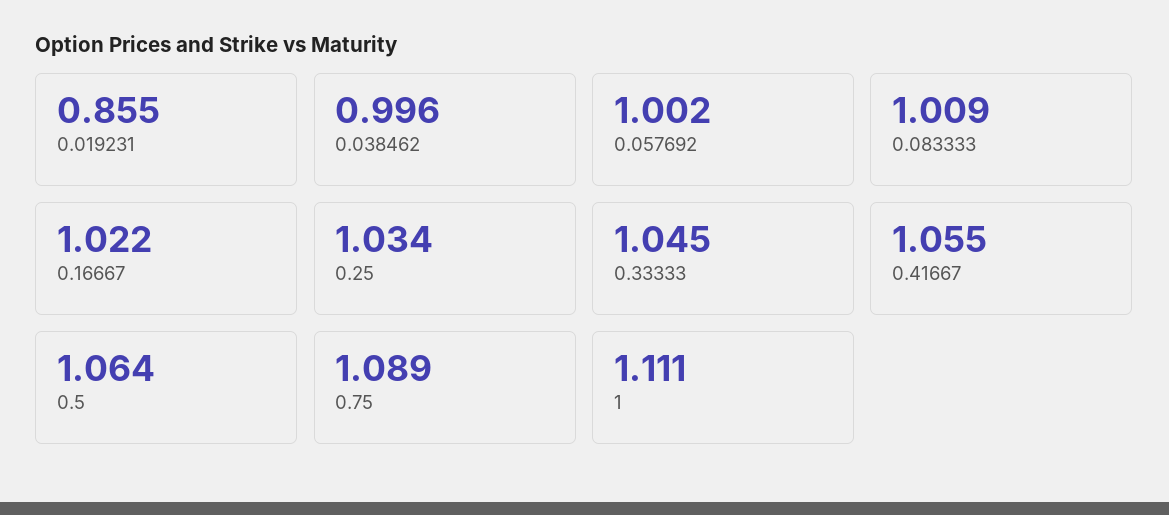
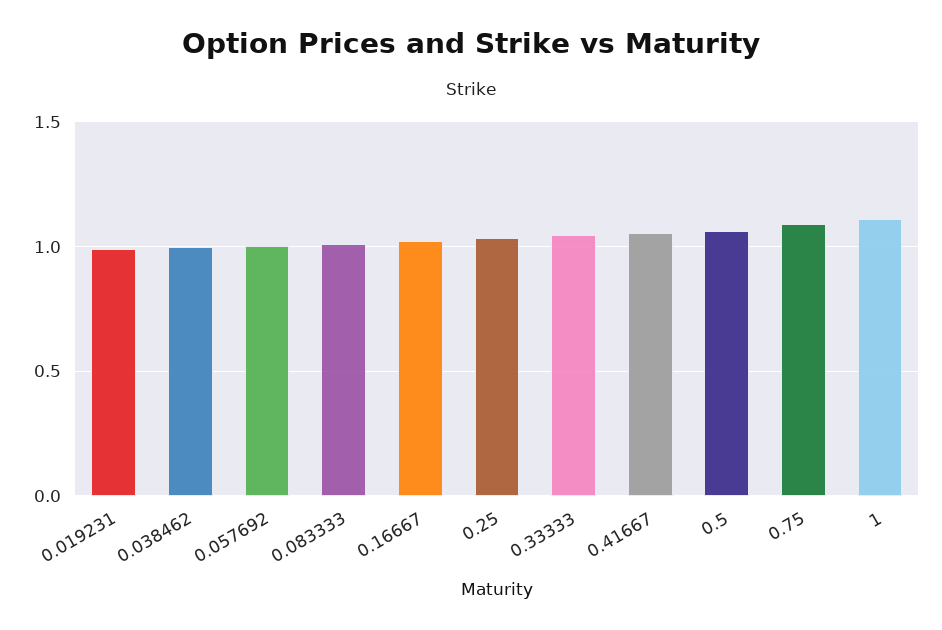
0.019231: 0.855 -> 1

